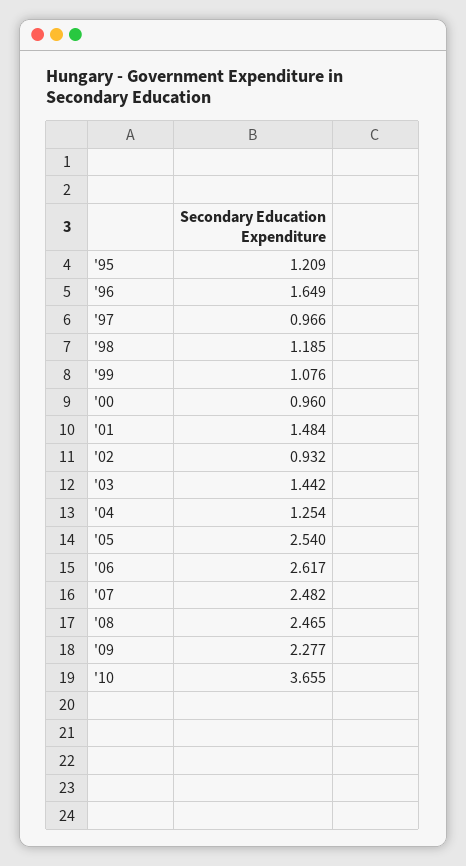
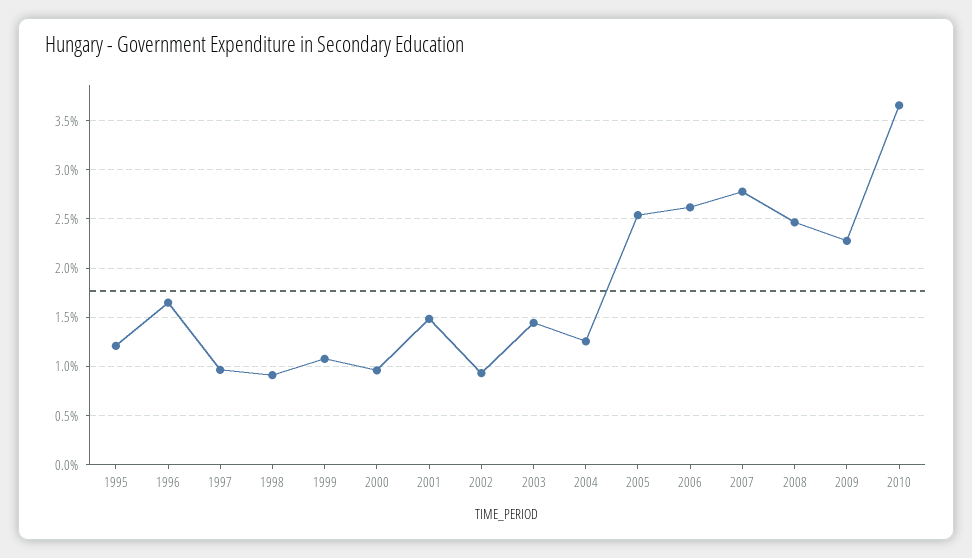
'98: 1.185 -> 0.9
'07: 2.482 -> 2.8

